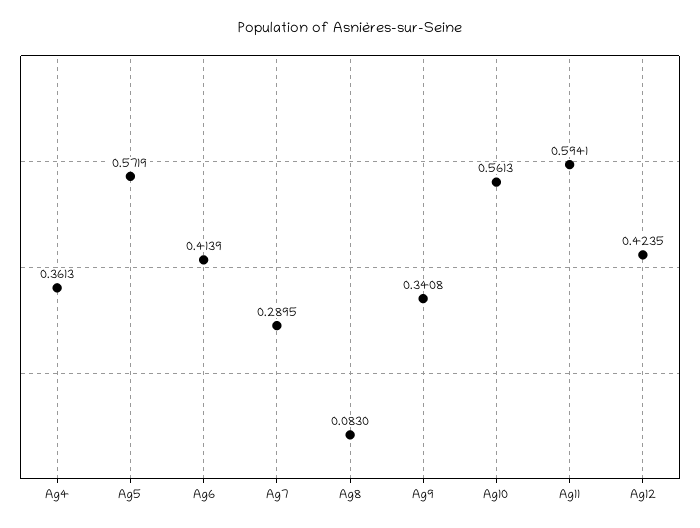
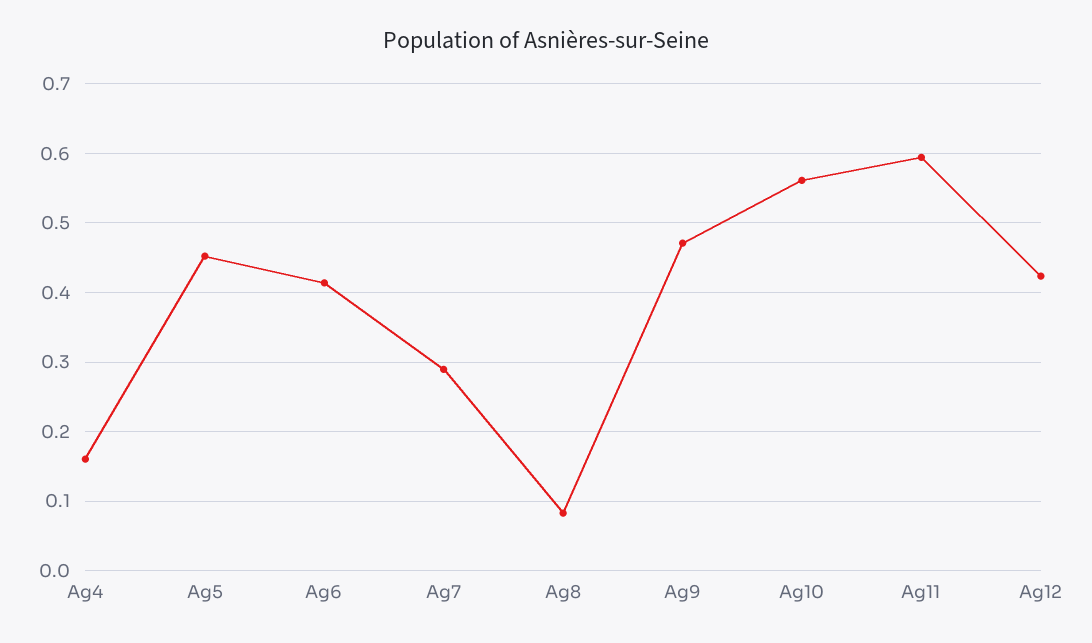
Ag4: 0.3613 -> 0.16
Ag5: 0.5719 -> 0.45
Ag9: 0.3408 -> 0.47

